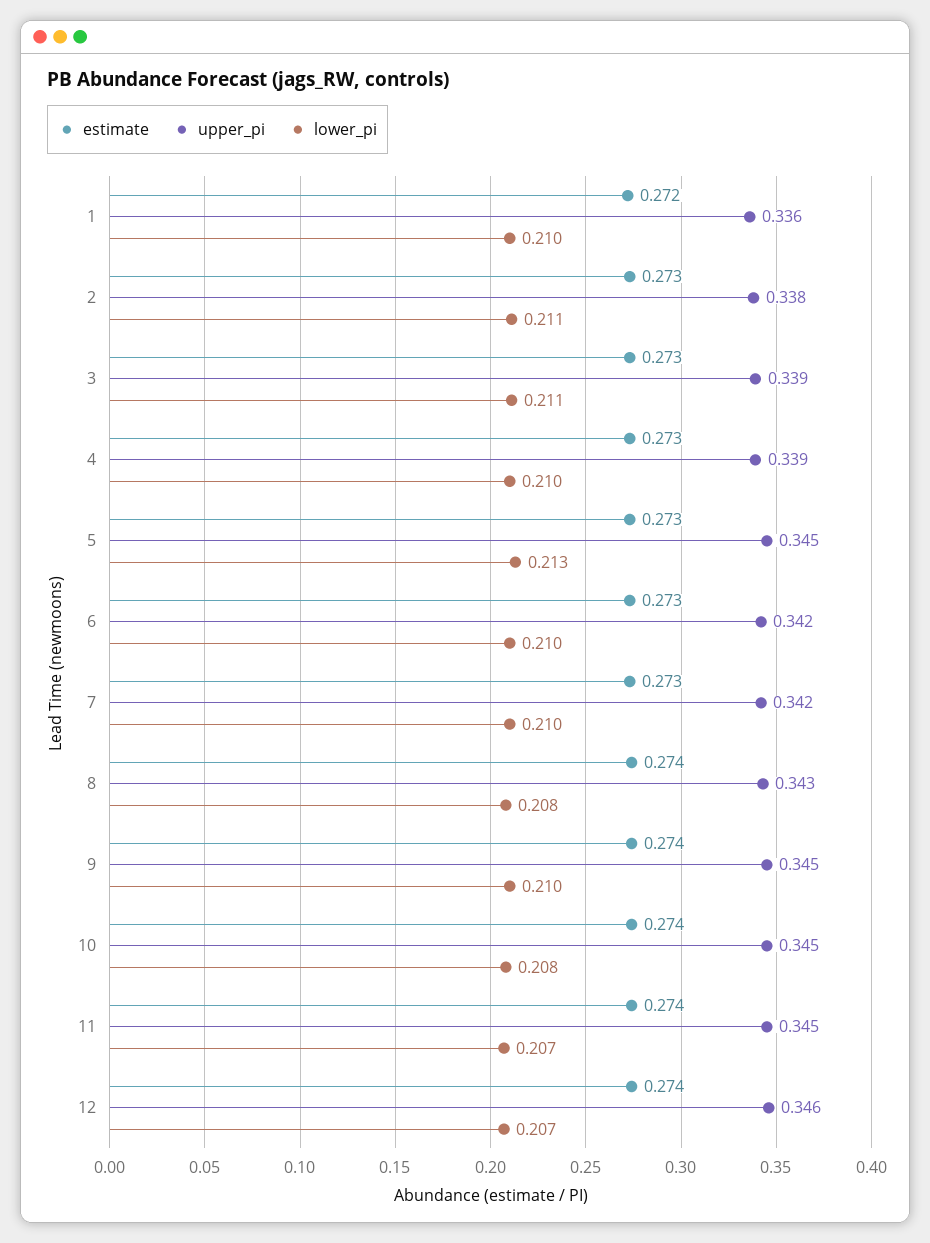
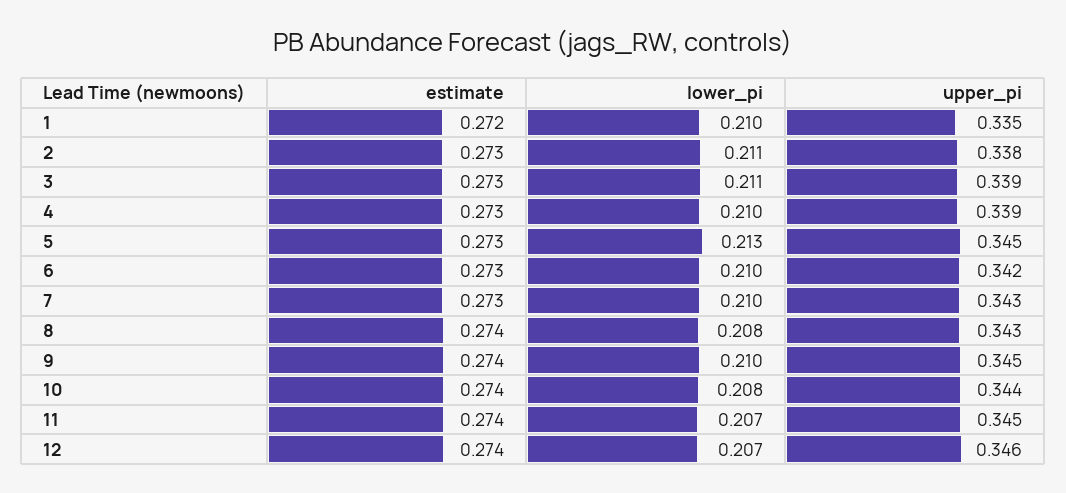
upper_pi, 1: 0.336 -> 0.335
upper_pi, 7: 0.342 -> 0.343
upper_pi, 10: 0.345 -> 0.344

